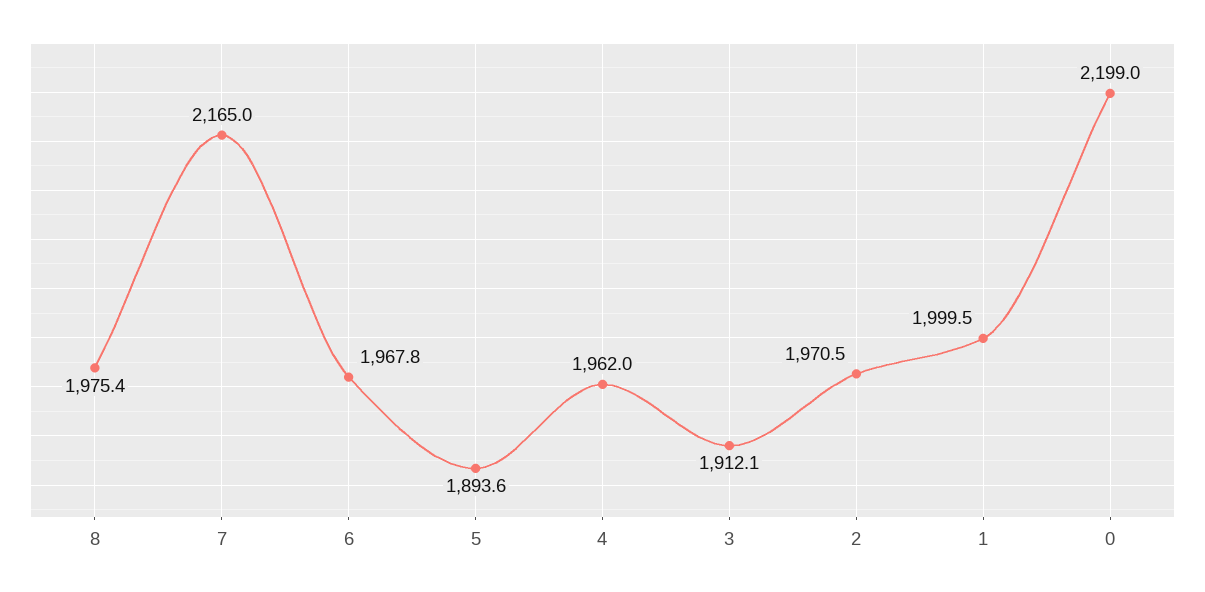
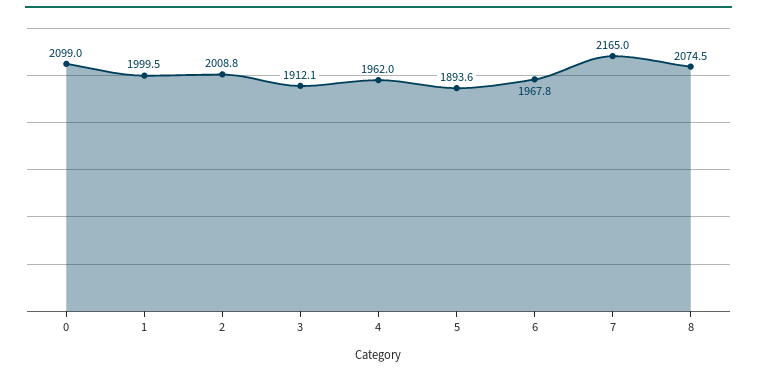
8: 1975.4 -> 2074.5
2: 1970.5 -> 2008.8
0: 2199 -> 2099

